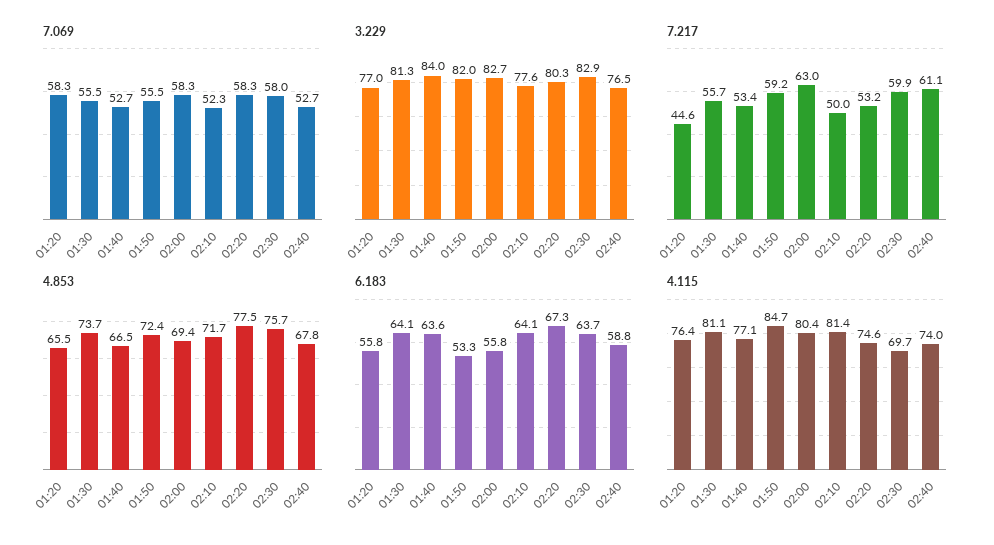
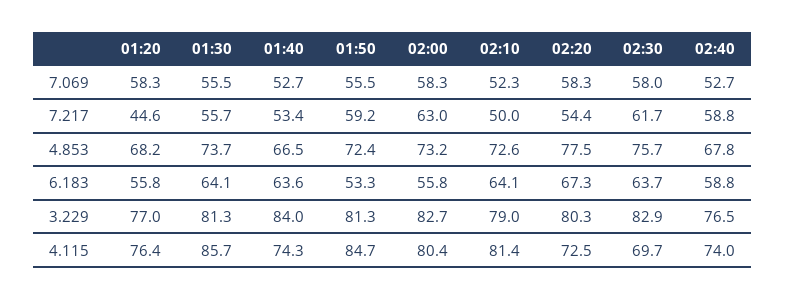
3.229, 01:50: 82 -> 81.3
3.229, 02:10: 77.6 -> 79
7.217, 02:20: 53.2 -> 54.4
7.217, 02:30: 59.9 -> 61.7
7.217, 02:40: 61.1 -> 58.8
4.853, 01:20: 65.5 -> 68.2
4.853, 02:00: 69.4 -> 73.2
4.853, 02:10: 71.7 -> 72.6
4.115, 01:30: 81.1 -> 85.7
4.115, 01:40: 77.1 -> 74.3
4.115, 02:20: 74.6 -> 72.5

